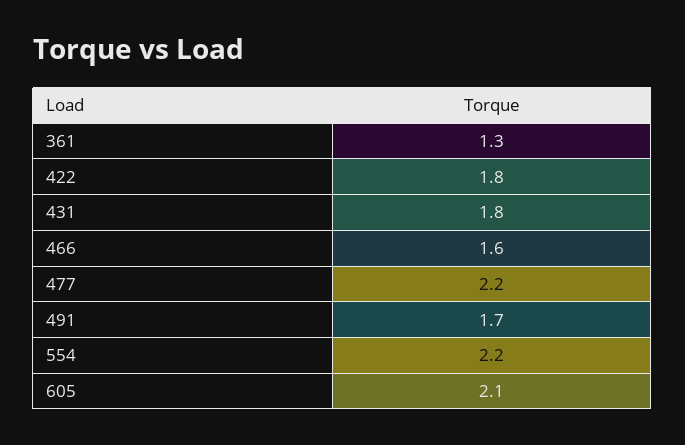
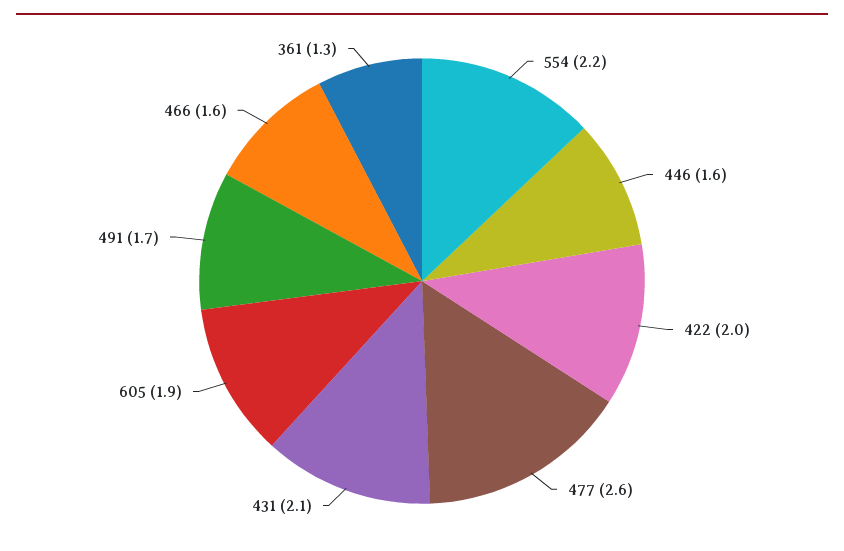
422: 1.8 -> 2
431: 1.8 -> 2.1
477: 2.2 -> 2.6
605: 2.1 -> 1.9
446: none -> 1.6

